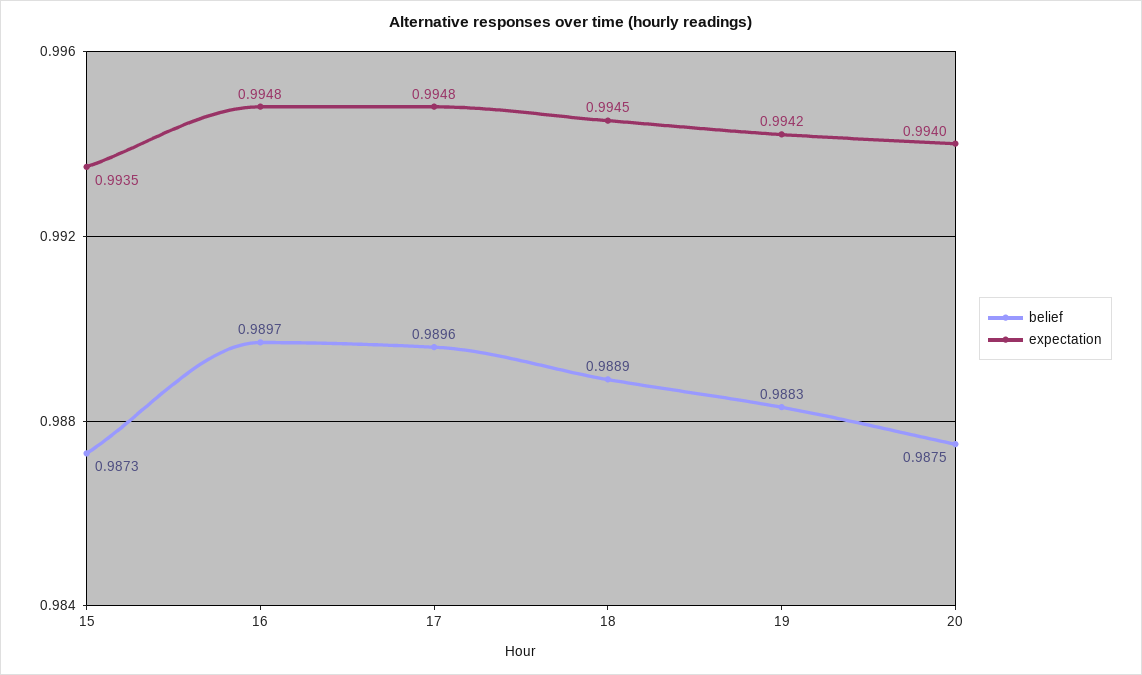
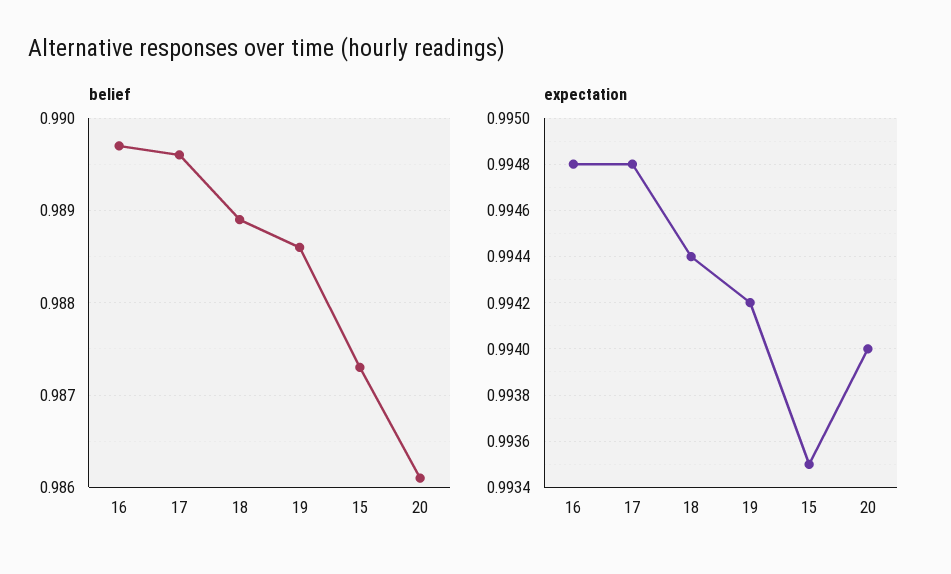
expectation, 18: 0.9945 -> 0.9944
belief, 19: 0.9883 -> 0.9886
belief, 20: 0.9875 -> 0.9861

